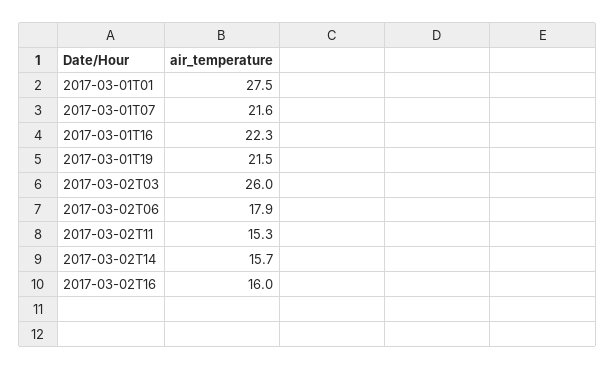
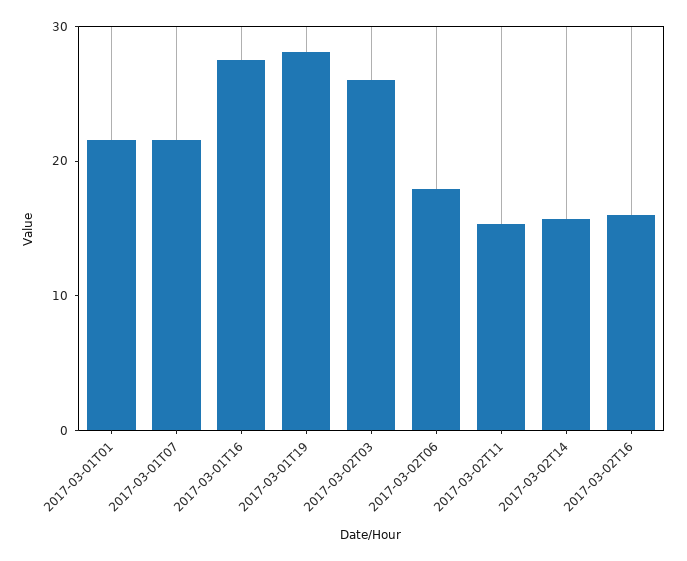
2017-03-01T01: 27.5 -> 22
2017-03-01T16: 22.3 -> 28
2017-03-01T19: 21.5 -> 28

